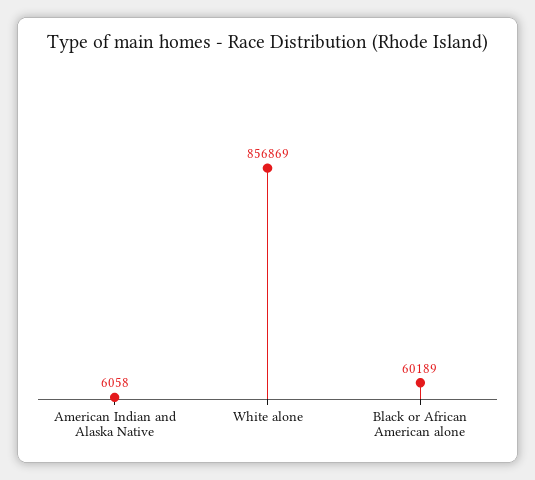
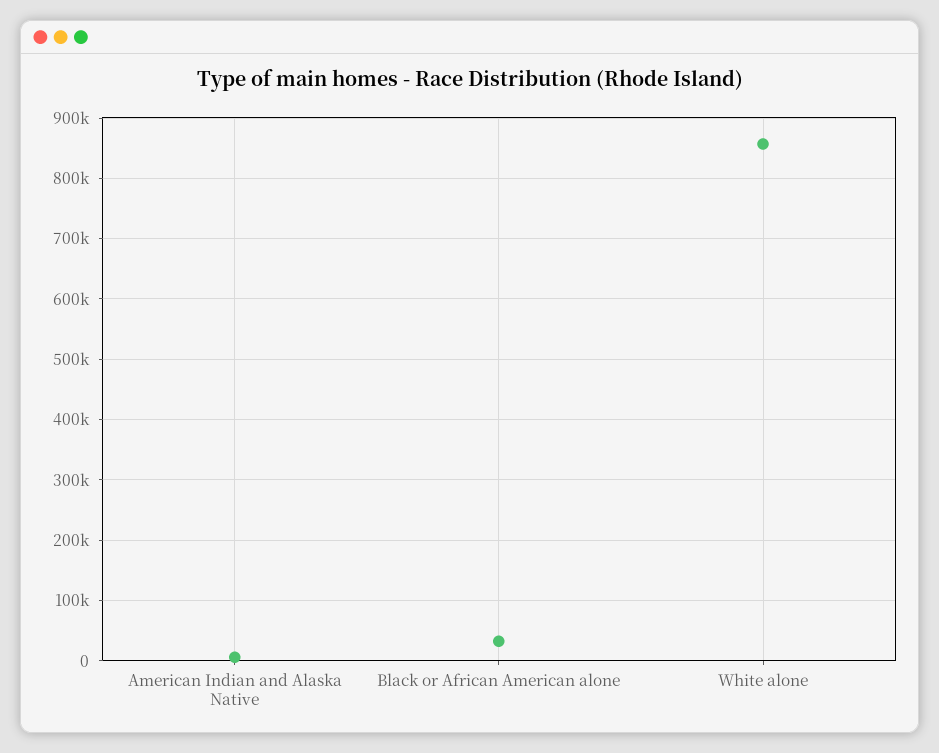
Black or African American alone: 60189 -> 30000

